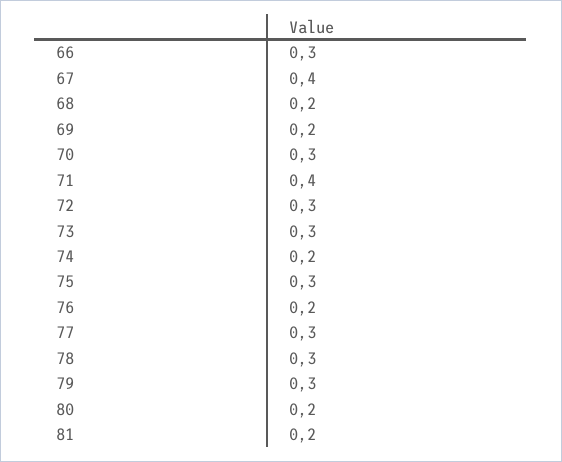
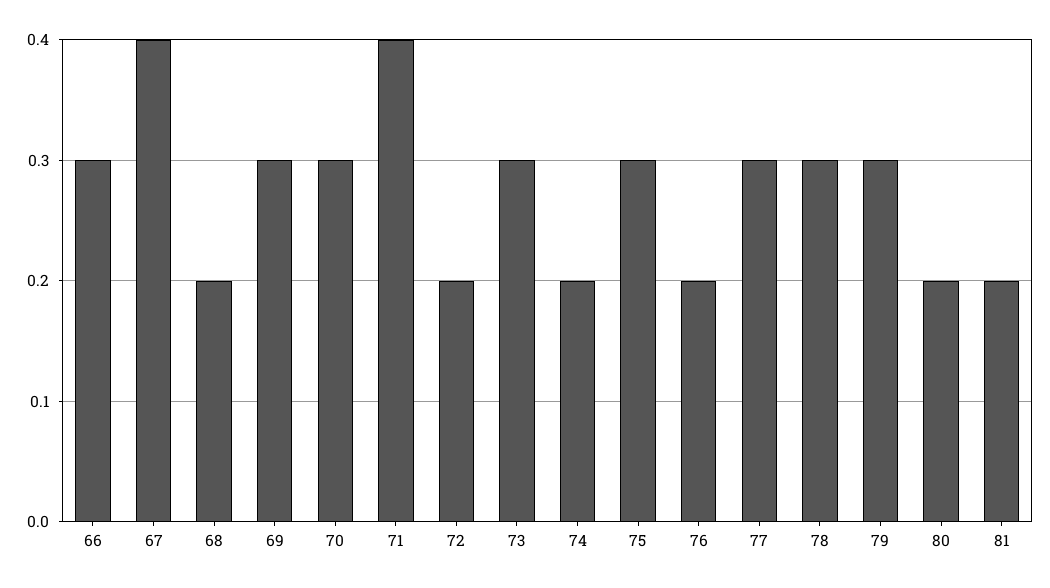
69: 0.2 -> 0.3
72: 0.3 -> 0.2

